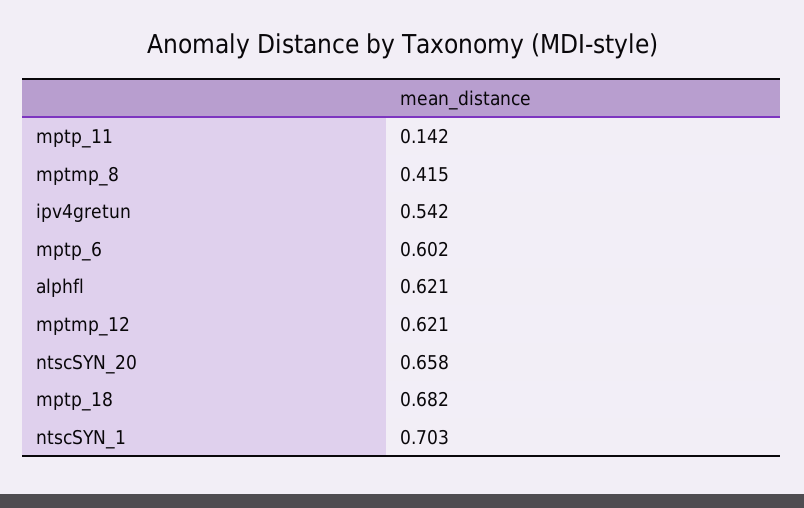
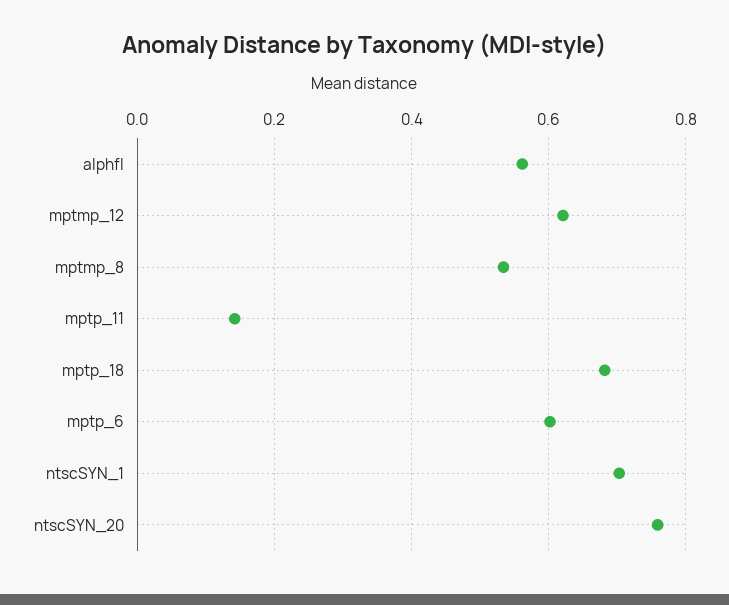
mptmp_8: 0.415 -> 0.54
ipv4gretun: 0.542 -> none
alphfl: 0.621 -> 0.56
ntscSYN_20: 0.658 -> 0.76

